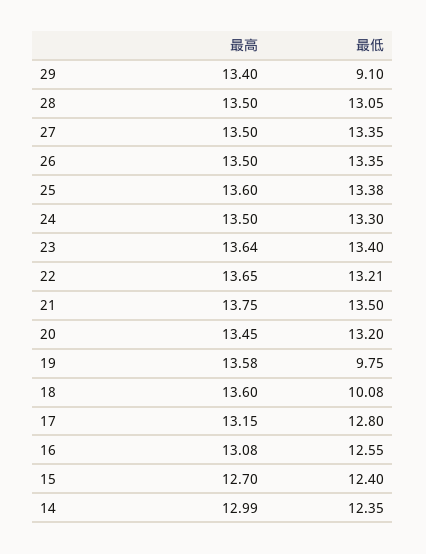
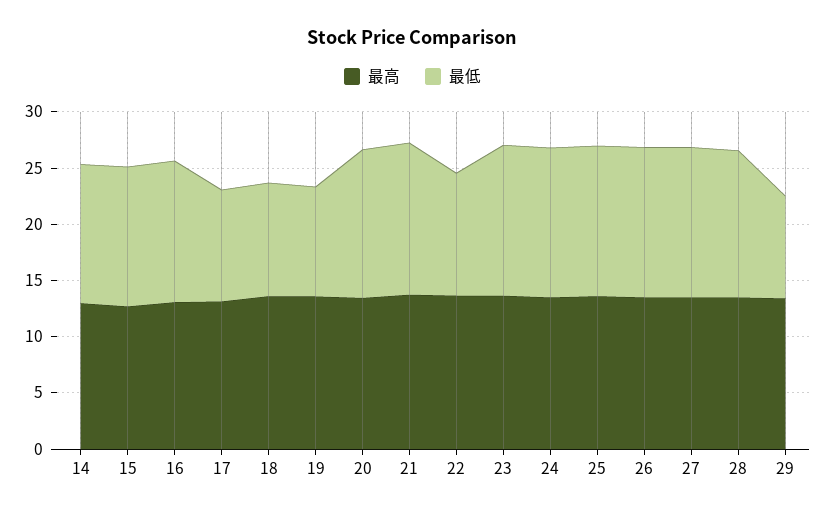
最低, 22: 13.21 -> 11
最低, 17: 12.8 -> 10

